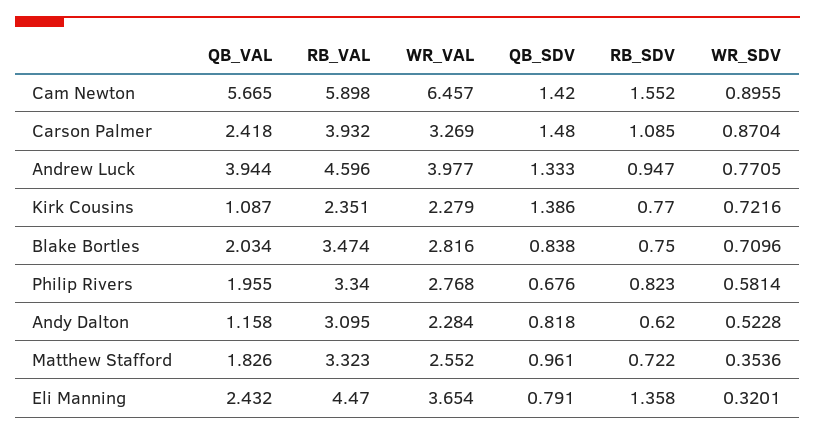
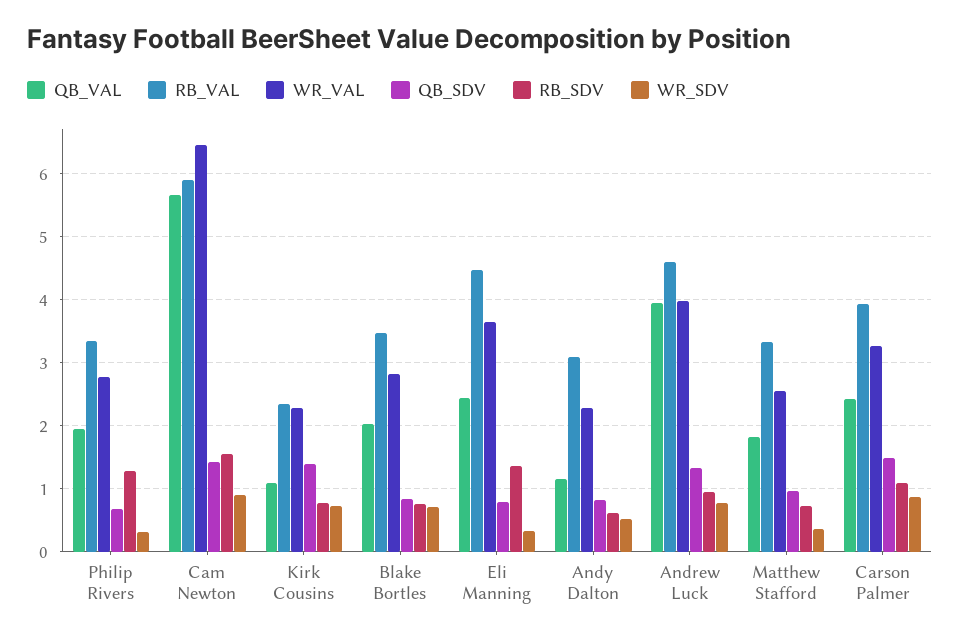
RB_SDV, Philip Rivers: 0.823 -> 1.3
WR_SDV, Philip Rivers: 0.5814 -> 0.3

